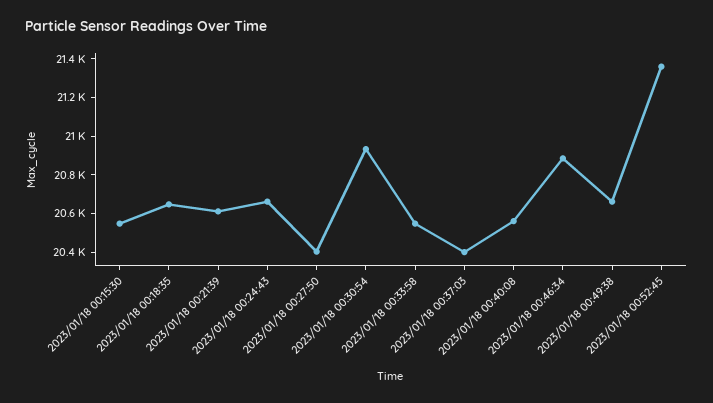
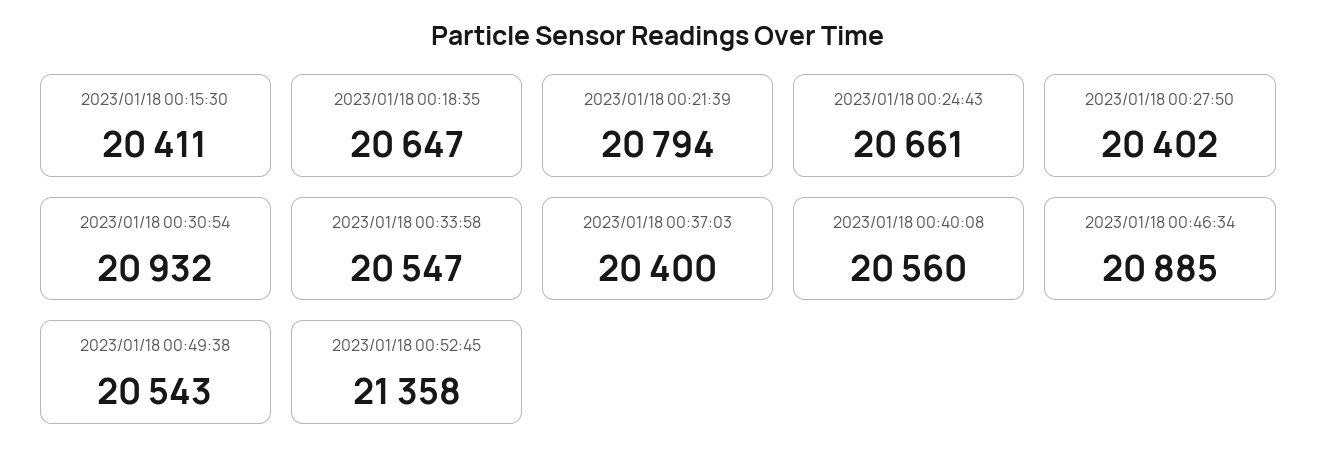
2023/01/18 00:15:30: 20550 -> 20411
2023/01/18 00:21:39: 20600 -> 20794
2023/01/18 00:49:38: 20650 -> 20543

